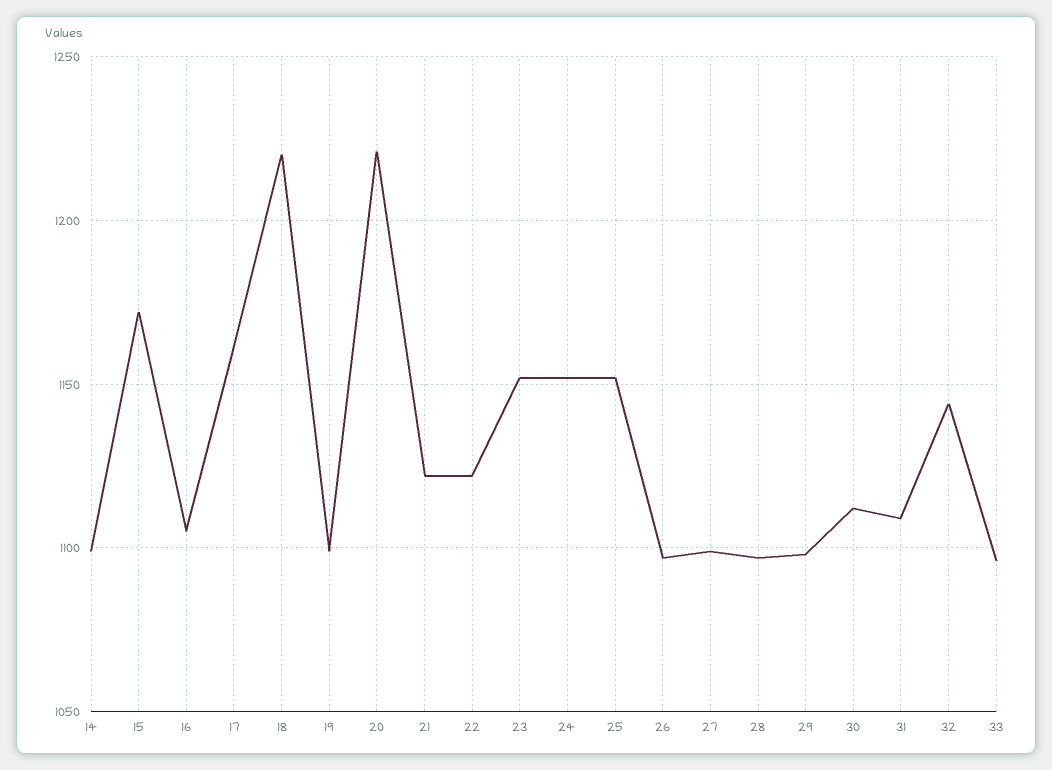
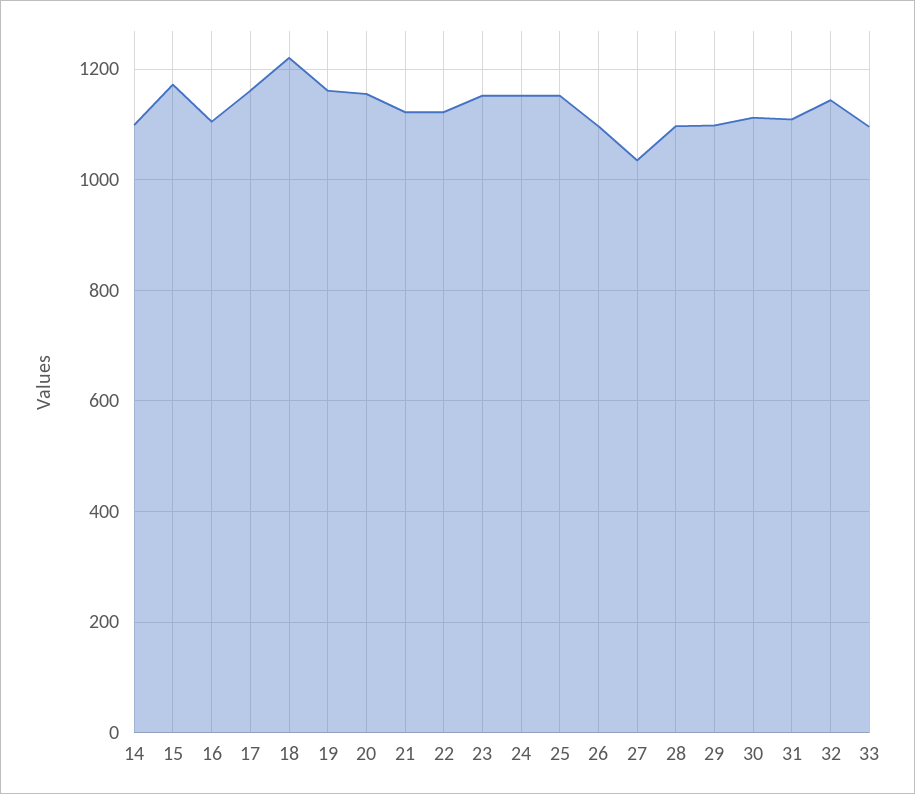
19: 1100 -> 1160
20: 1220 -> 1160
27: 1100 -> 1040

